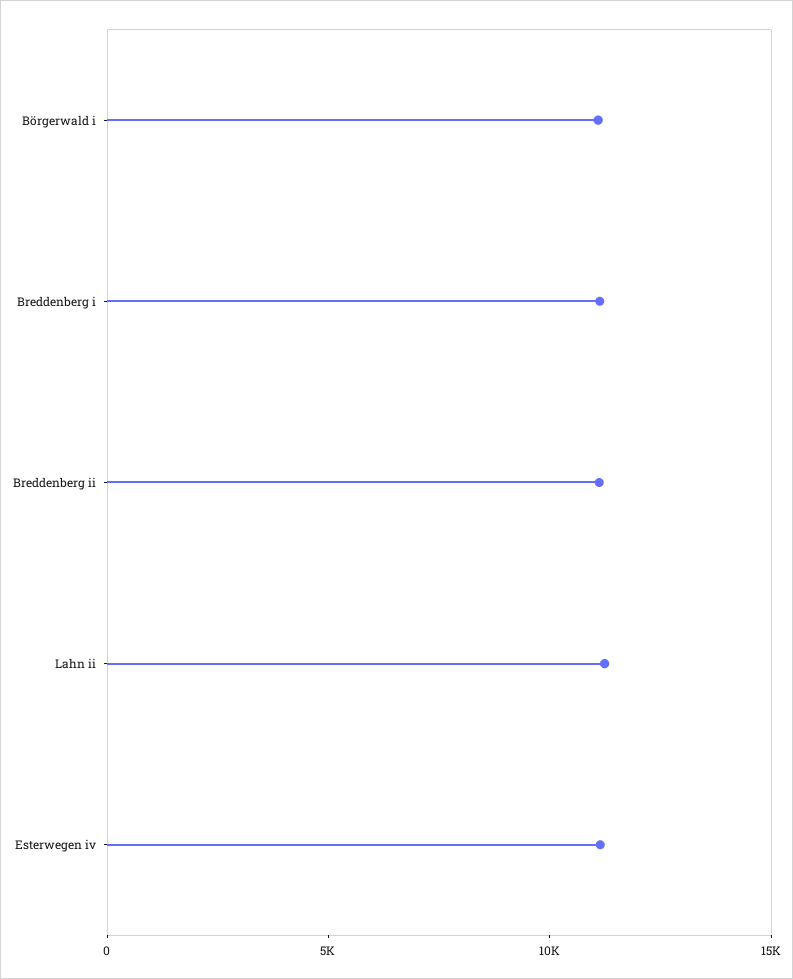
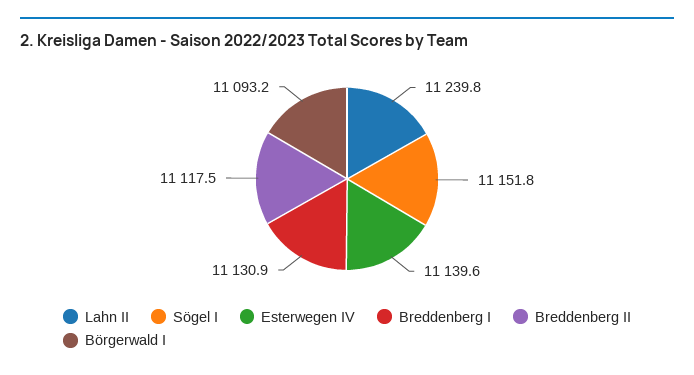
Sögel I: none -> 11151.8

